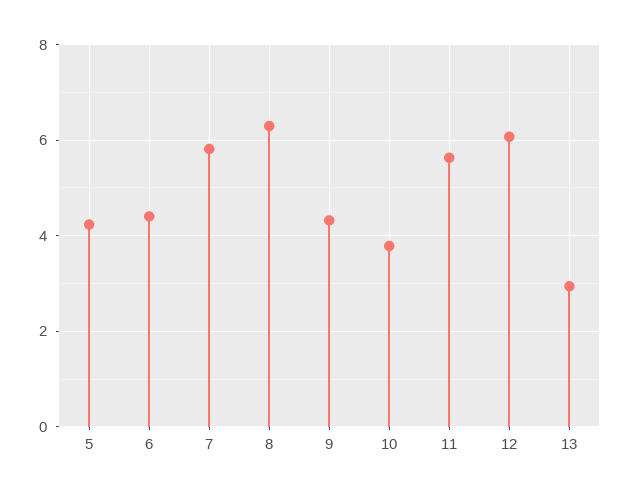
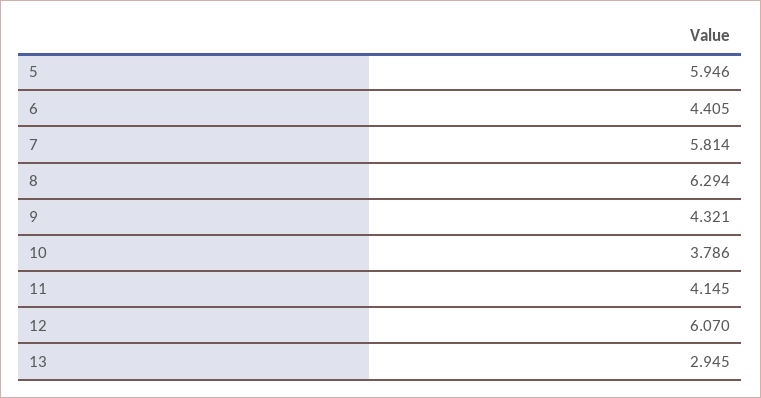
5: 4.2 -> 5.946
11: 5.6 -> 4.145

